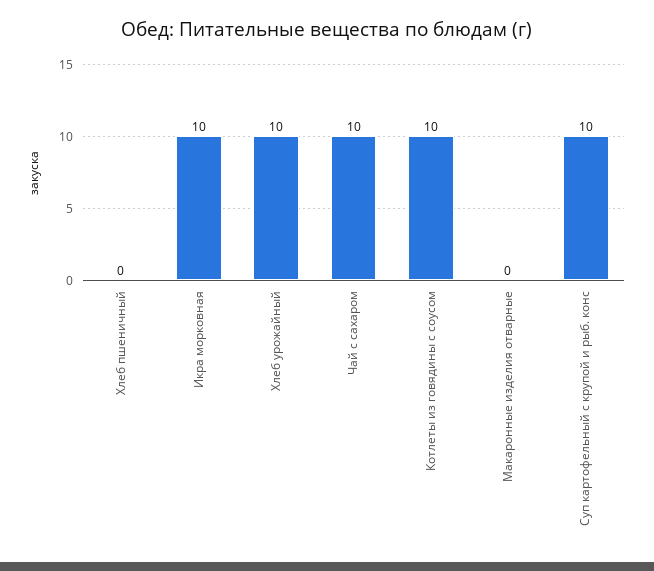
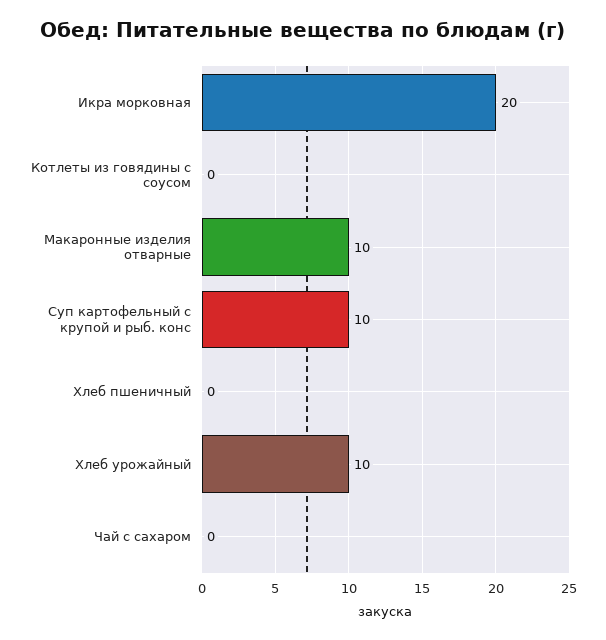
Икра морковная: 10 -> 20
Чай с сахаром: 10 -> 0
Котлеты из говядины с соусом: 10 -> 0
Макаронные изделия отварные: 0 -> 10

